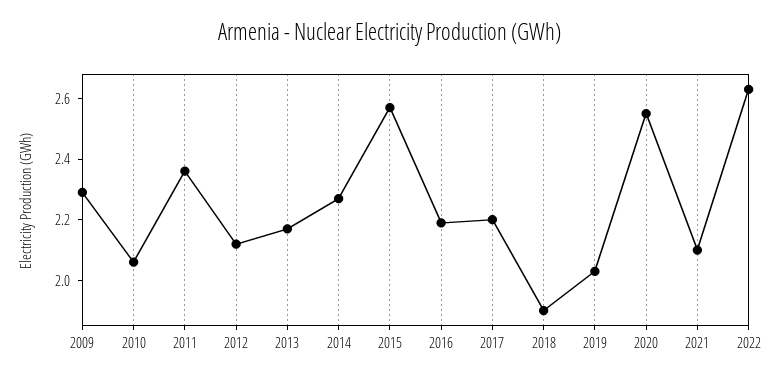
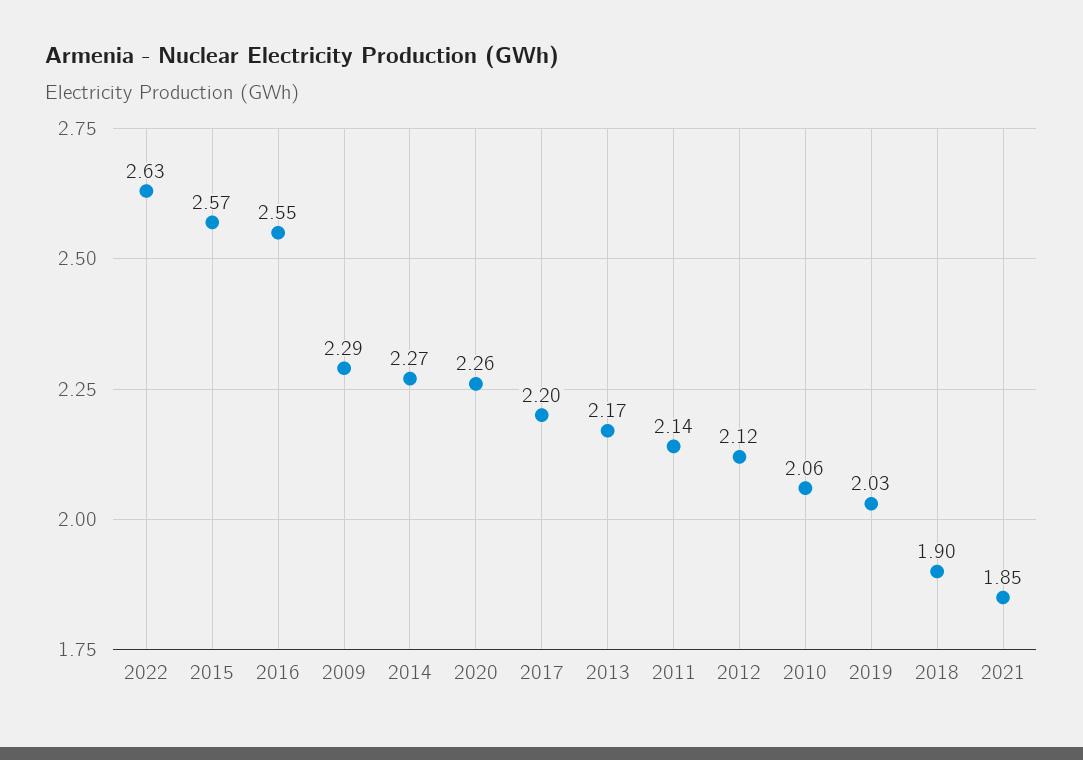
2011: 2.35 -> 2.14
2016: 2.2 -> 2.55
2020: 2.55 -> 2.26
2021: 2.1 -> 1.85

